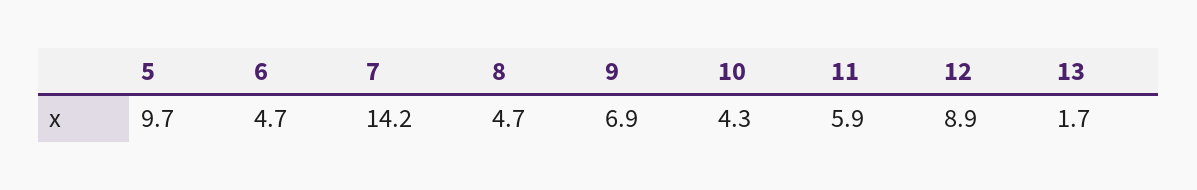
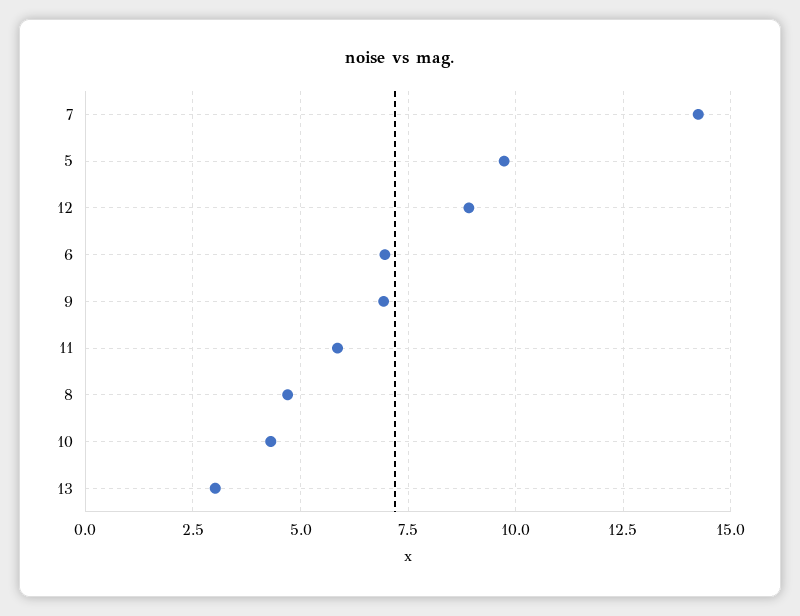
6: 4.7 -> 7
13: 1.7 -> 3

